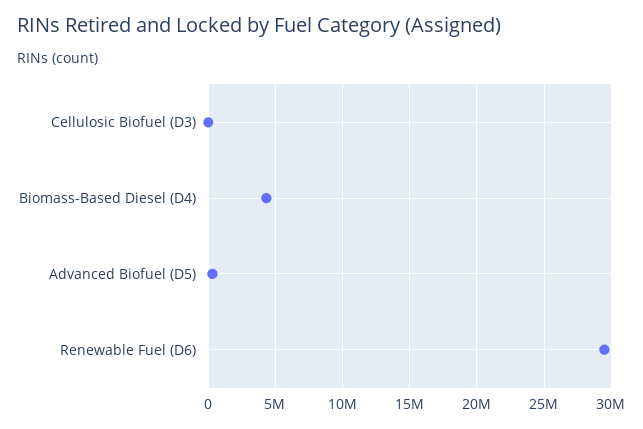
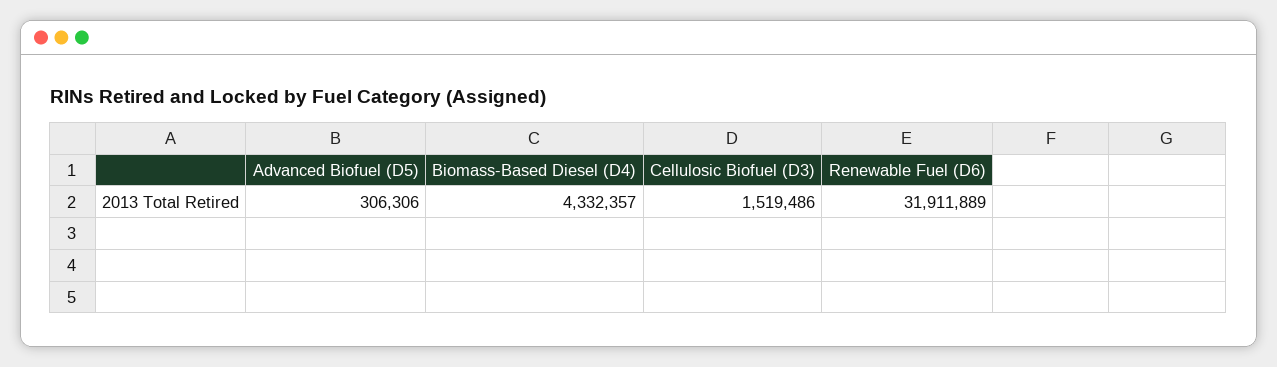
Cellulosic Biofuel (D3): 0 -> 1519486
Renewable Fuel (D6): 29500000 -> 31911889

